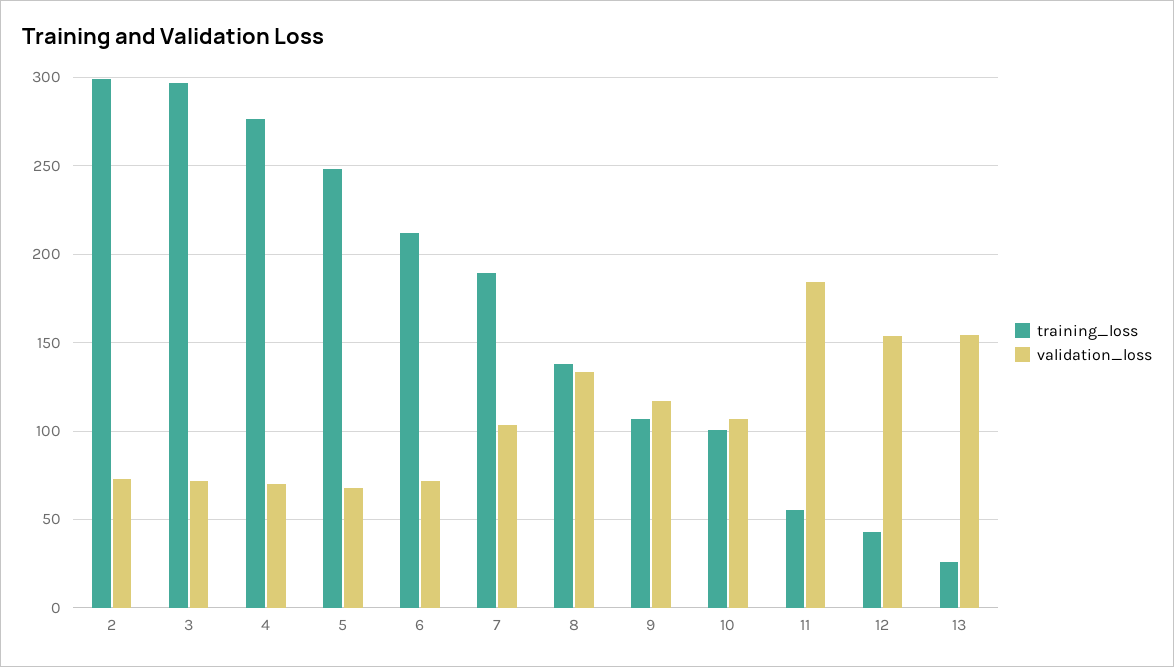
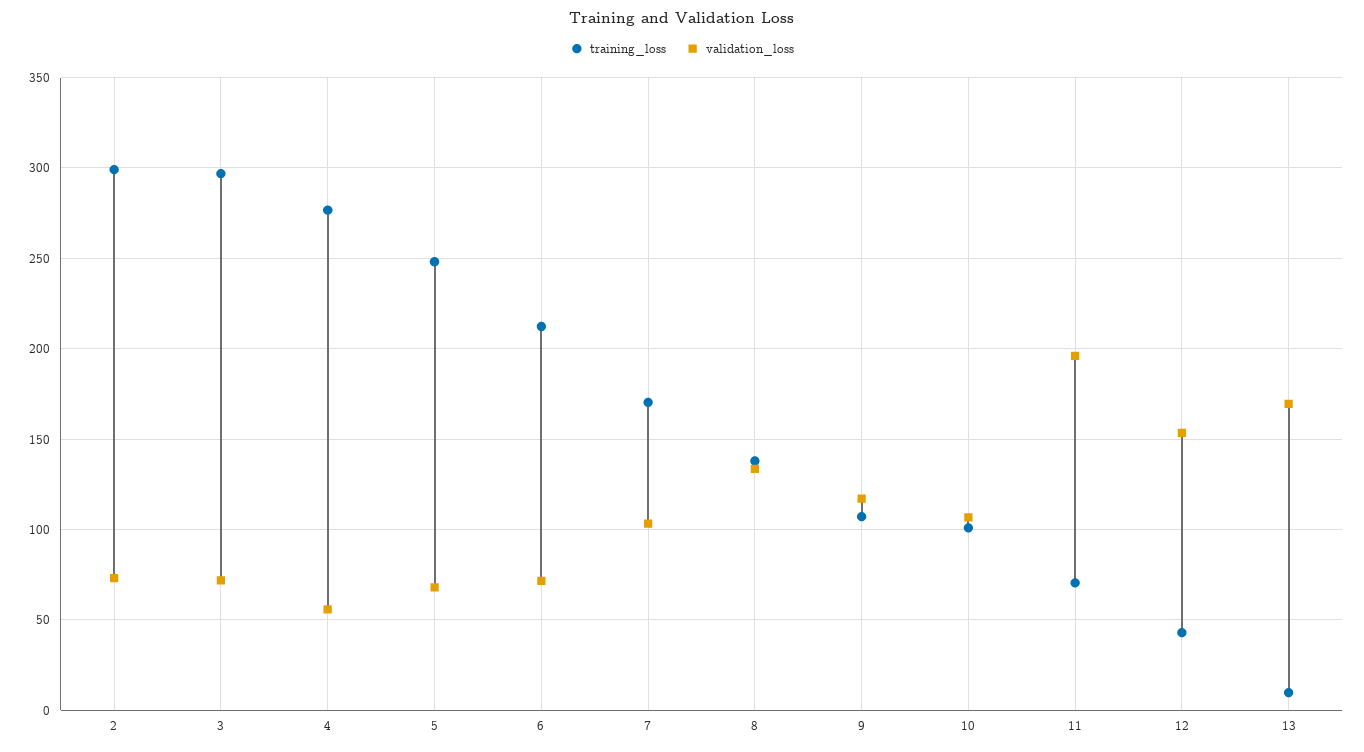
validation_loss, 4: 70 -> 55
training_loss, 7: 190 -> 170
training_loss, 11: 55 -> 70
validation_loss, 11: 185 -> 195
training_loss, 13: 25 -> 10
validation_loss, 13: 155 -> 170

